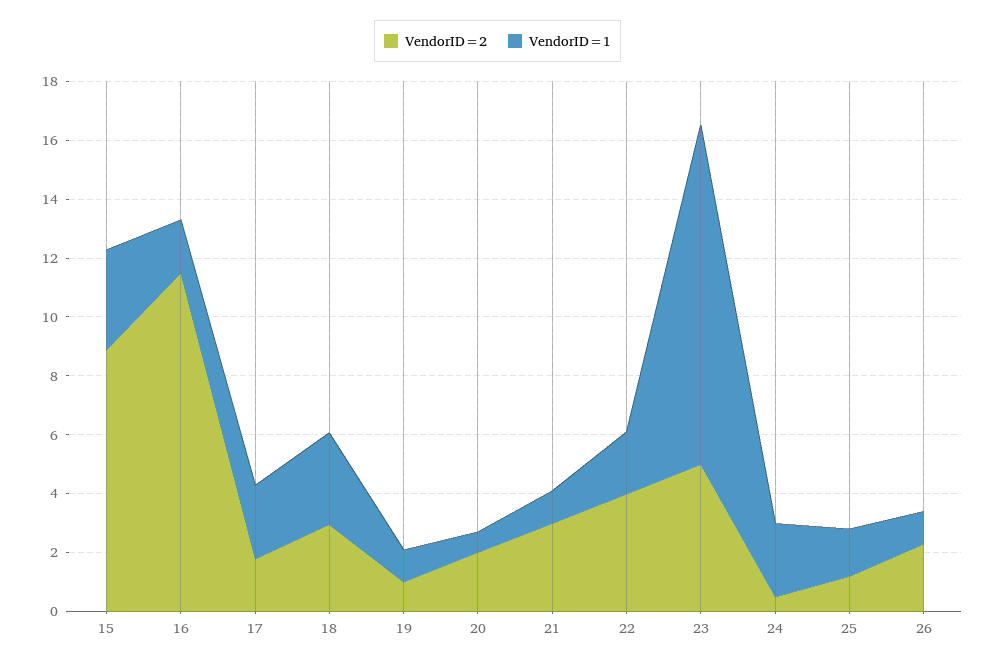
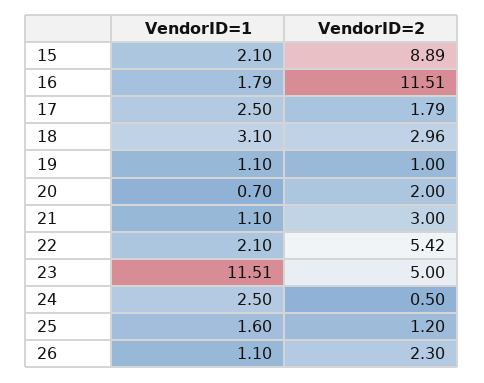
VendorID=1, 15: 3.5 -> 2.1
VendorID=2, 22: 4 -> 5.42

